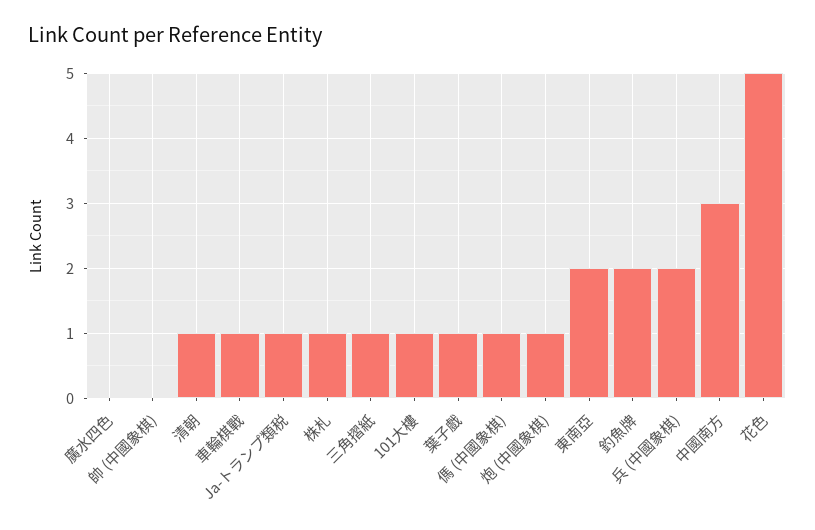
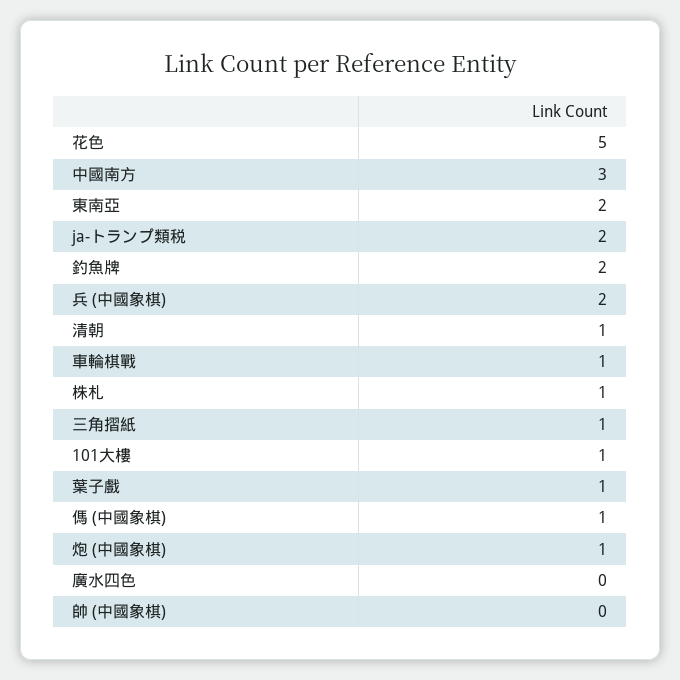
Ja-トランプ類税: 1 -> 2

